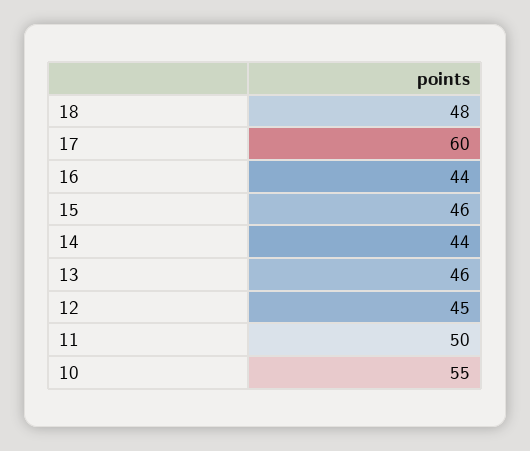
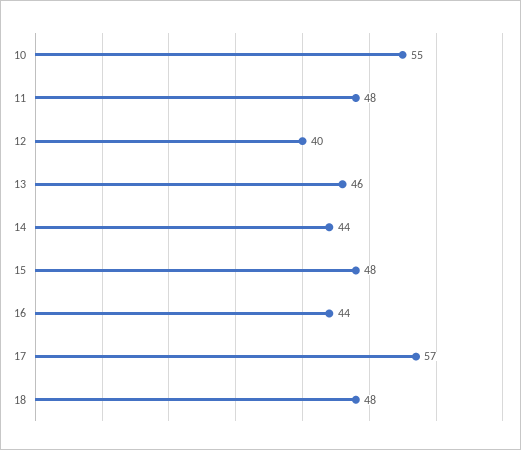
17: 60 -> 57
15: 46 -> 48
12: 45 -> 40
11: 50 -> 48

